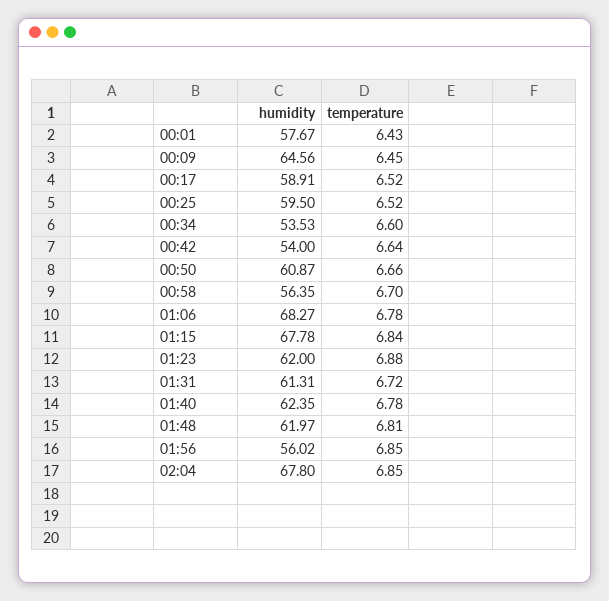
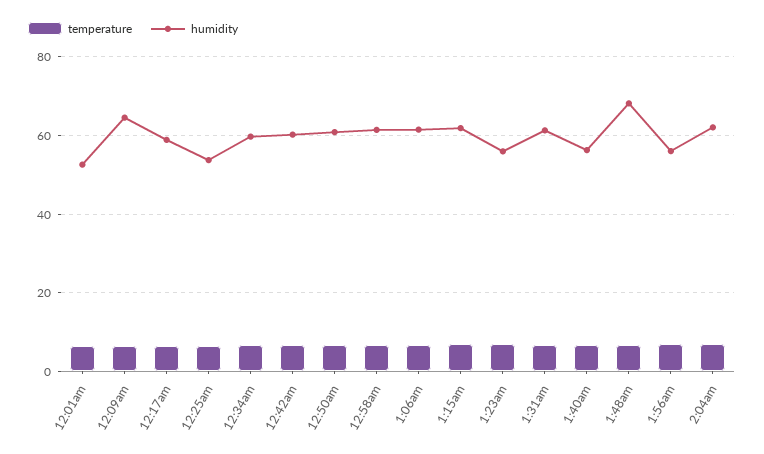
humidity, 00:01: 57.67 -> 52
humidity, 00:25: 59.5 -> 54
humidity, 00:34: 53.53 -> 60
humidity, 00:42: 54 -> 60
humidity, 00:58: 56.35 -> 62
humidity, 01:06: 68.27 -> 62
humidity, 01:15: 67.78 -> 62
humidity, 01:23: 62 -> 56
humidity, 01:40: 62.35 -> 56
humidity, 01:48: 61.97 -> 68
humidity, 02:04: 67.8 -> 62

